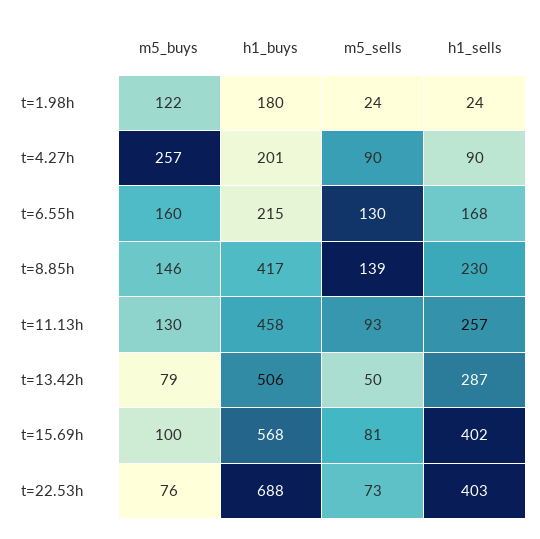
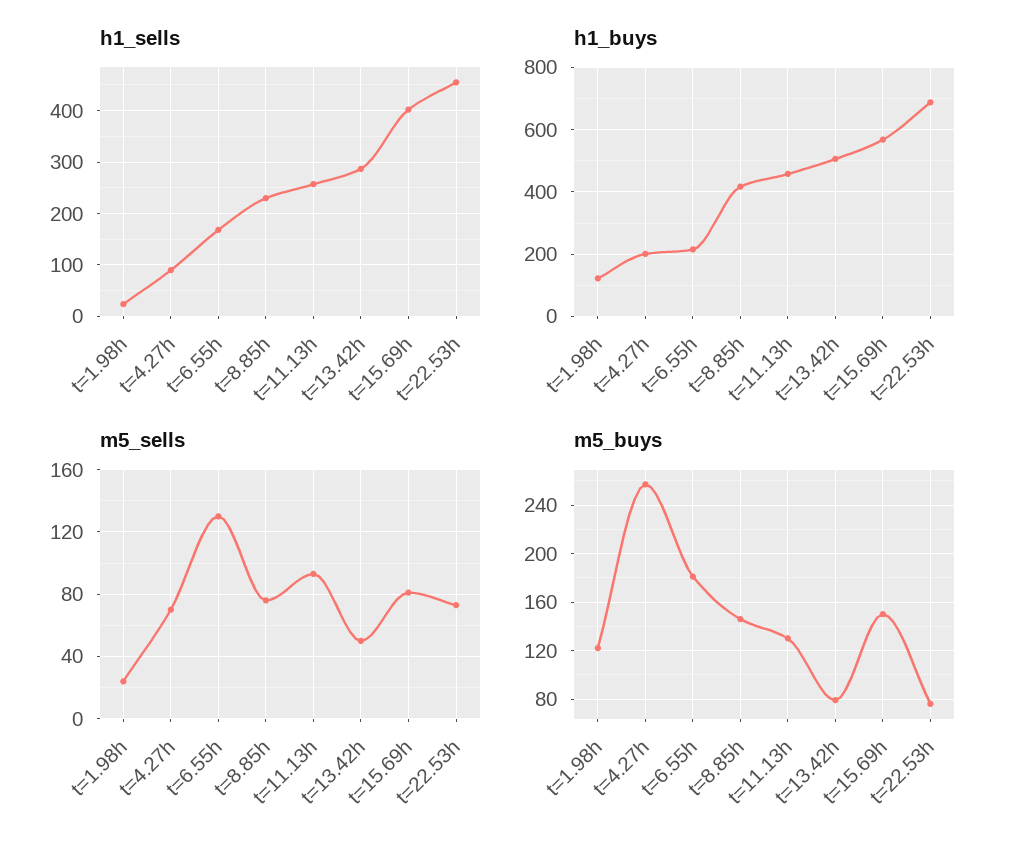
h1_buys, t=1.98h: 180 -> 120
m5_sells, t=4.27h: 90 -> 70
m5_buys, t=6.55h: 160 -> 180
m5_sells, t=8.85h: 139 -> 75
m5_buys, t=15.69h: 100 -> 150
h1_sells, t=22.53h: 403 -> 460

